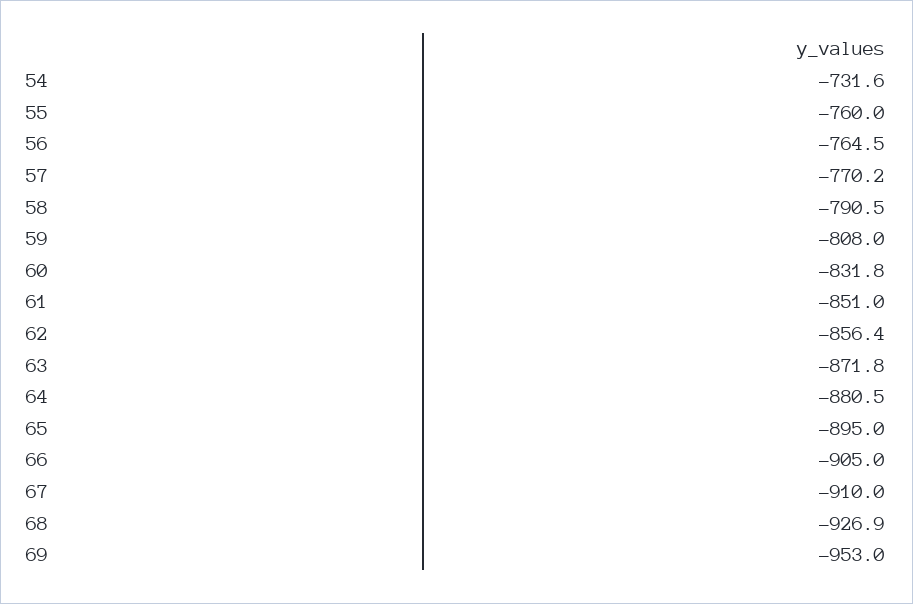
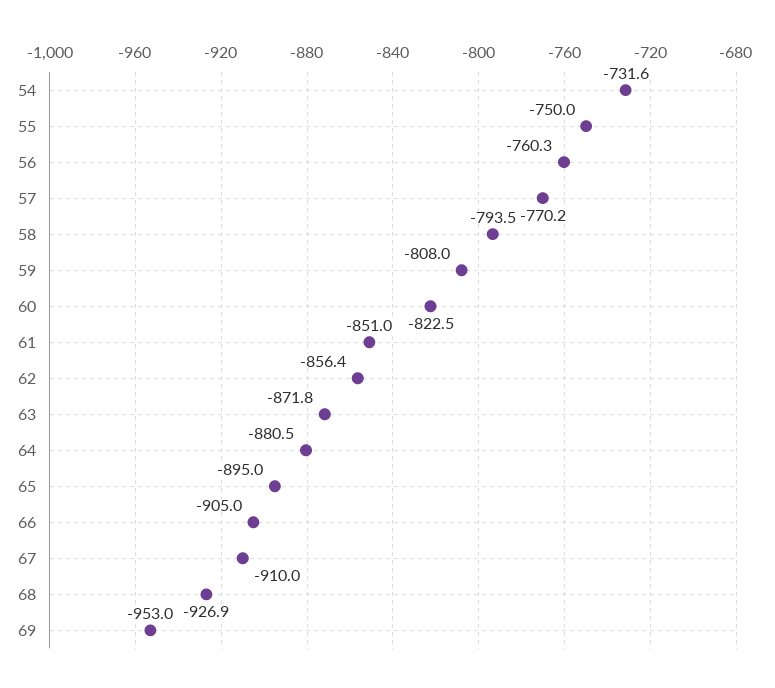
55: -760 -> -750
56: -764.5 -> -760.3
58: -790.5 -> -793.5
60: -831.8 -> -822.5

